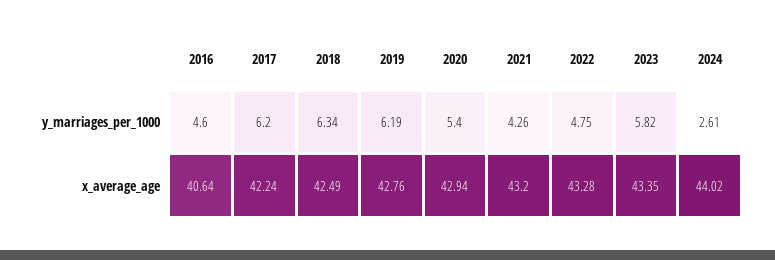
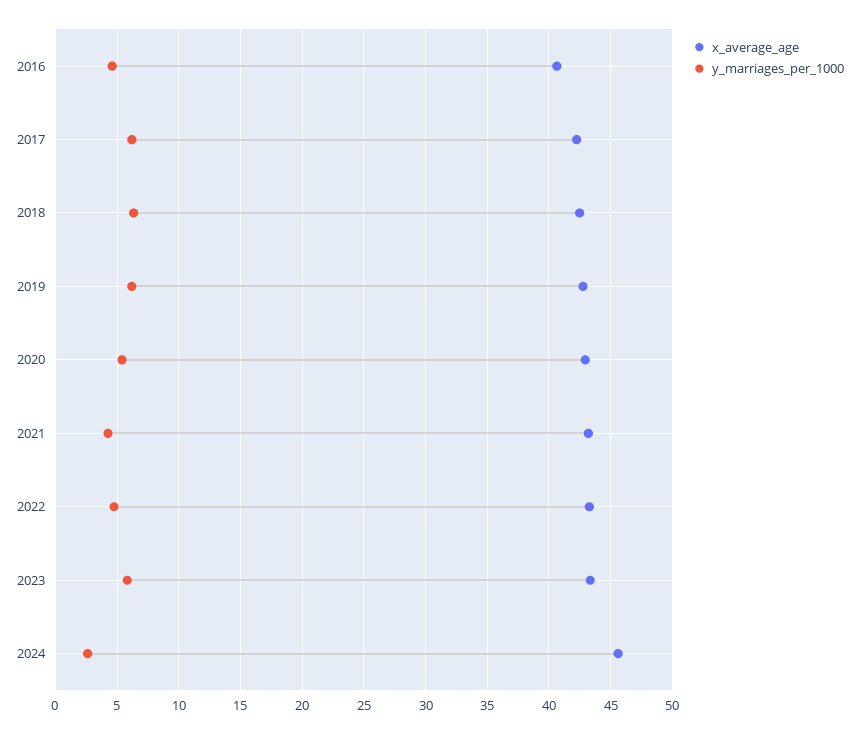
x_average_age, 2024: 44.02 -> 45.5

